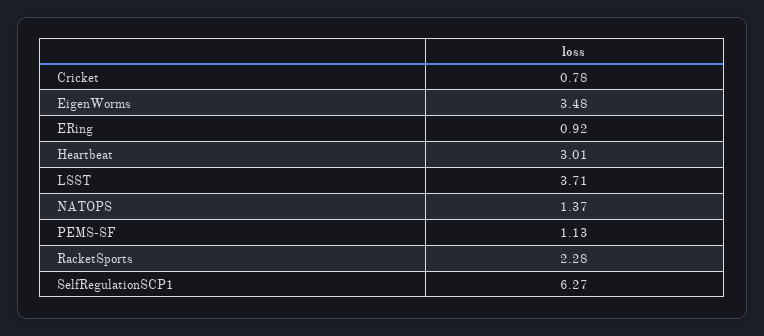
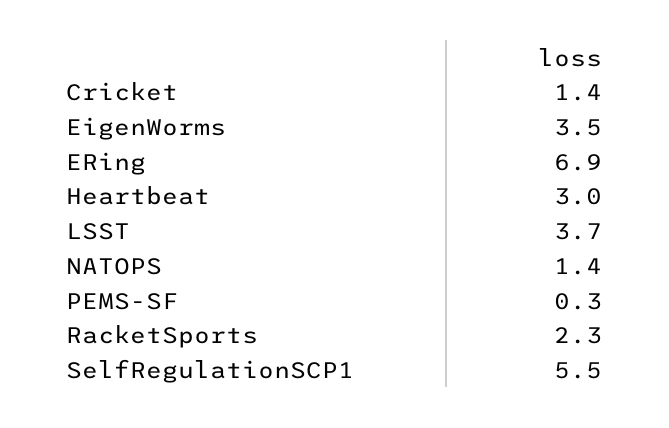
Cricket: 0.78 -> 1.4
ERing: 0.92 -> 6.9
PEMS-SF: 1.13 -> 0.3
SelfRegulationSCP1: 6.27 -> 5.5

